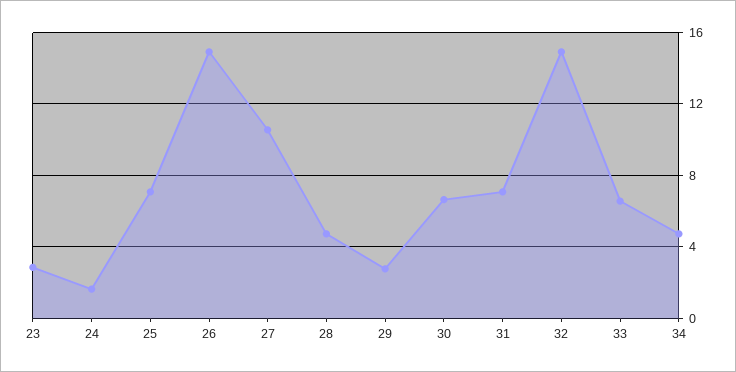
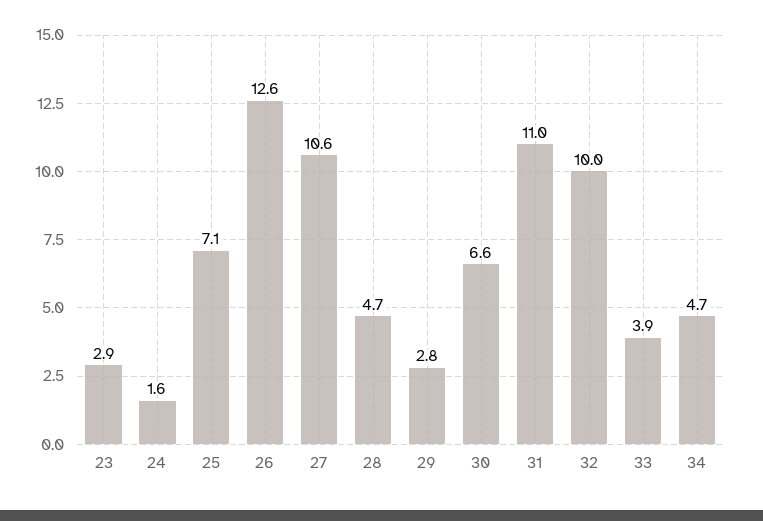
26: 15 -> 12.6
31: 7 -> 11
32: 15 -> 10
33: 6.5 -> 3.9

